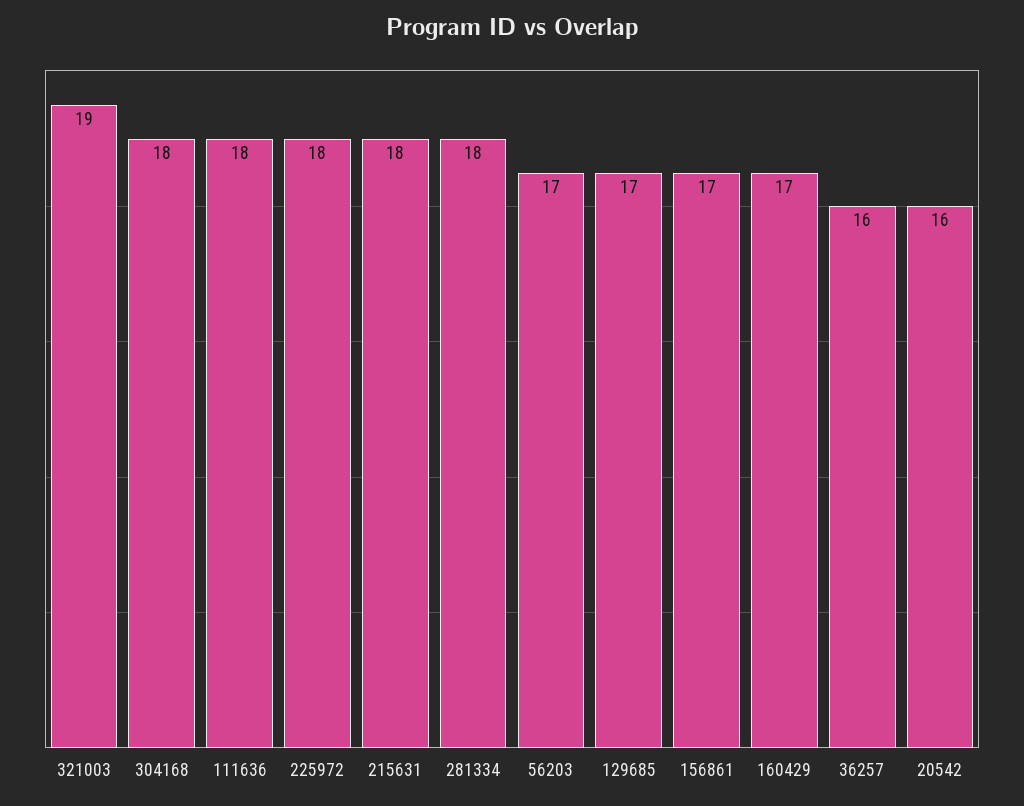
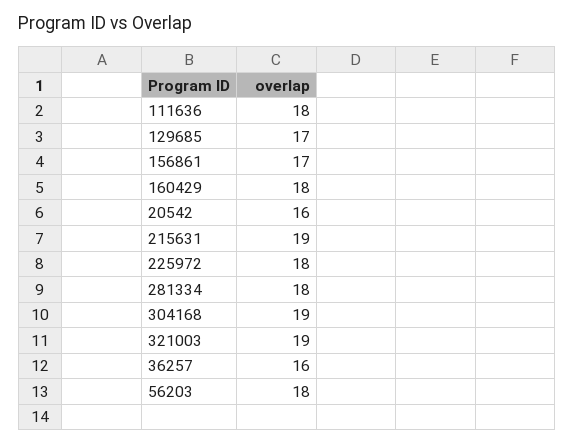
304168: 18 -> 19
215631: 18 -> 19
56203: 17 -> 18
160429: 17 -> 18

